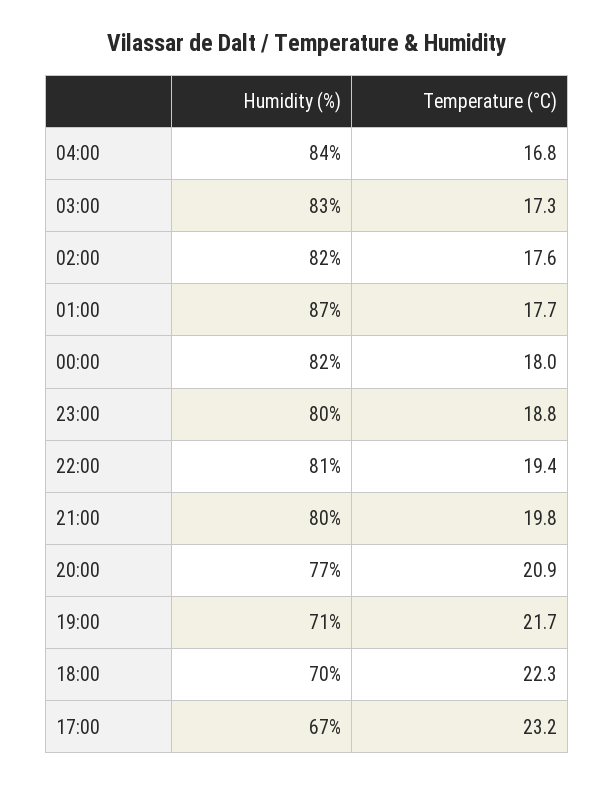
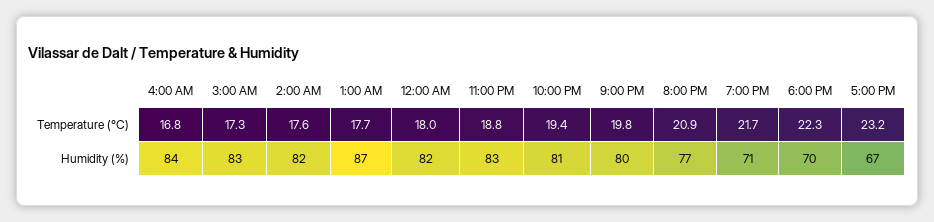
Humidity (%), 23:00: 80 -> 83

